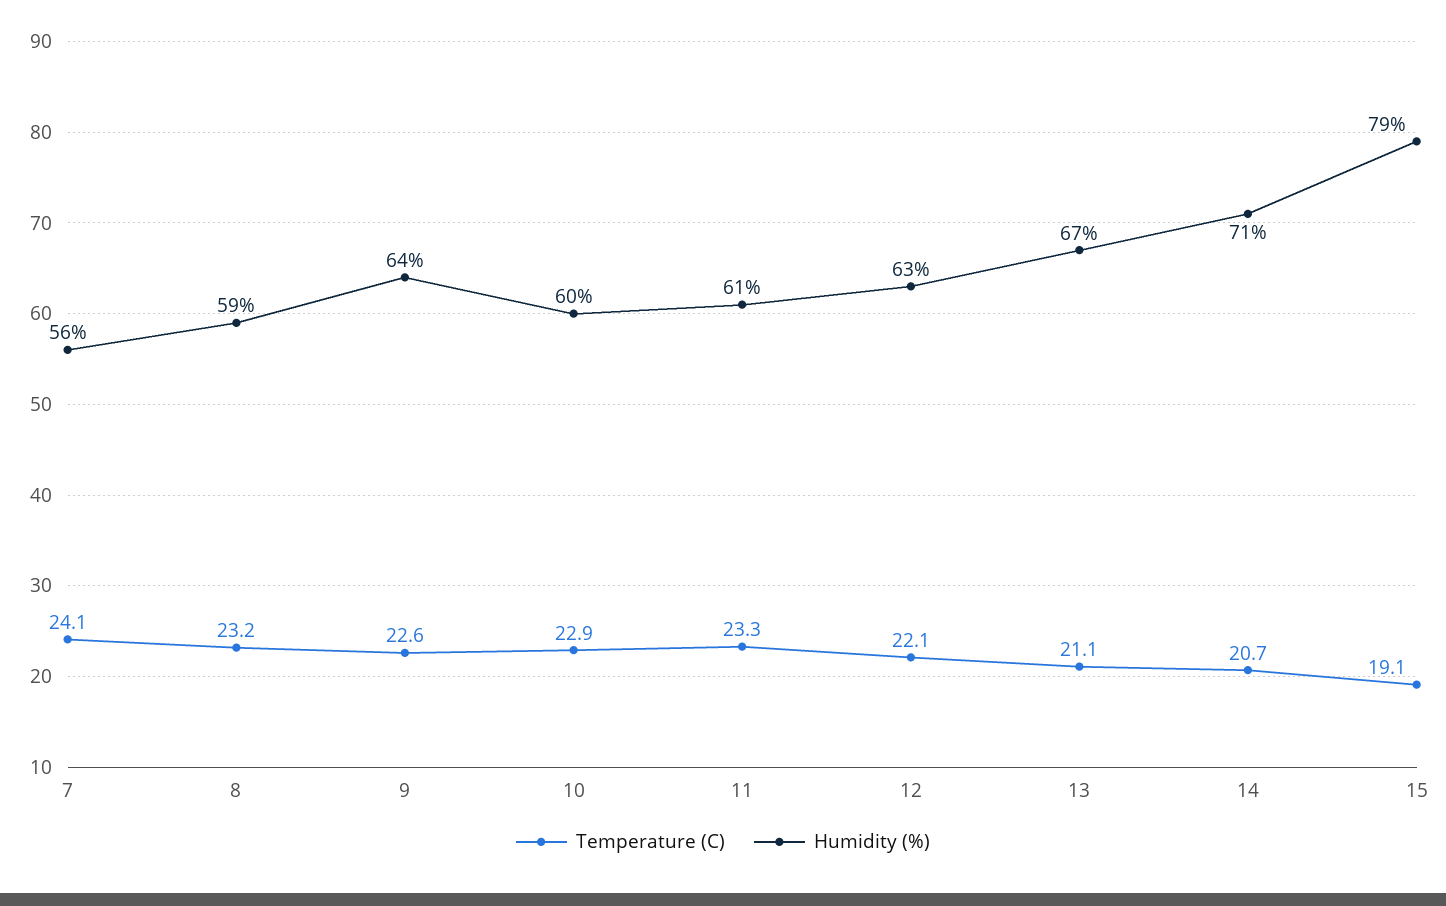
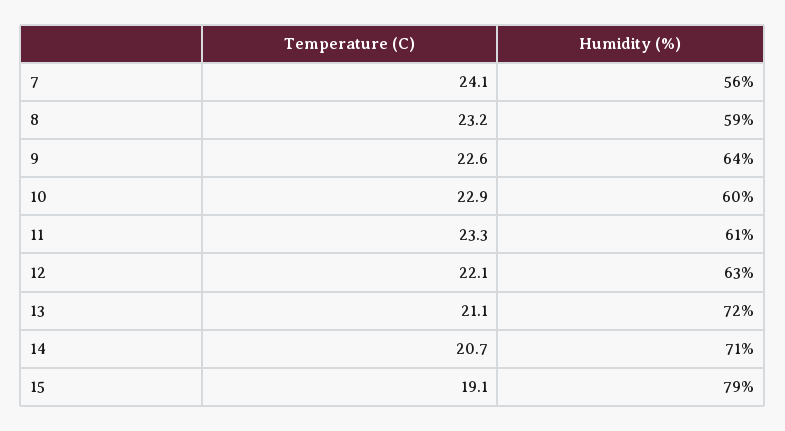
Humidity (%), 13: 67 -> 72

